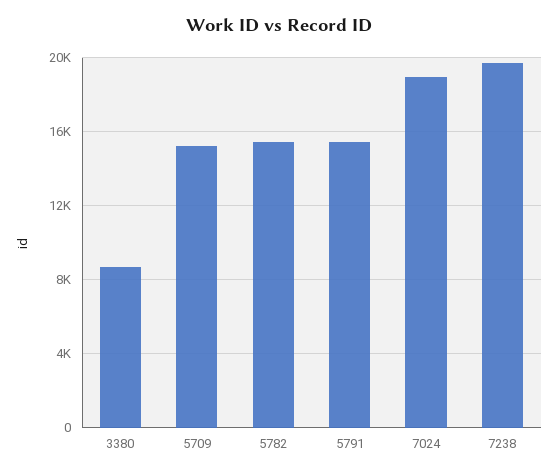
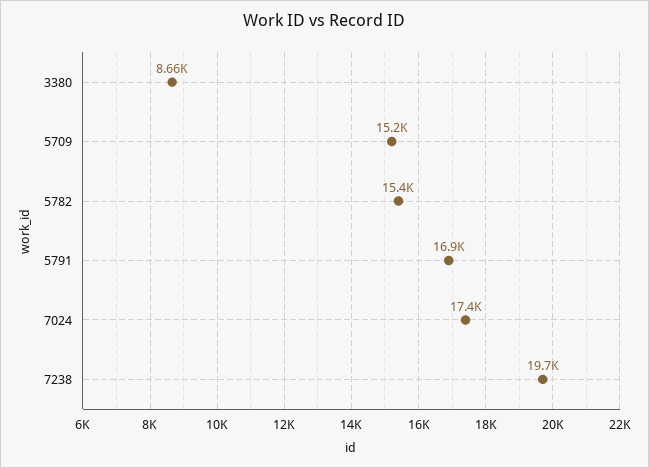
5791: 15500 -> 16900
7024: 19000 -> 17400

